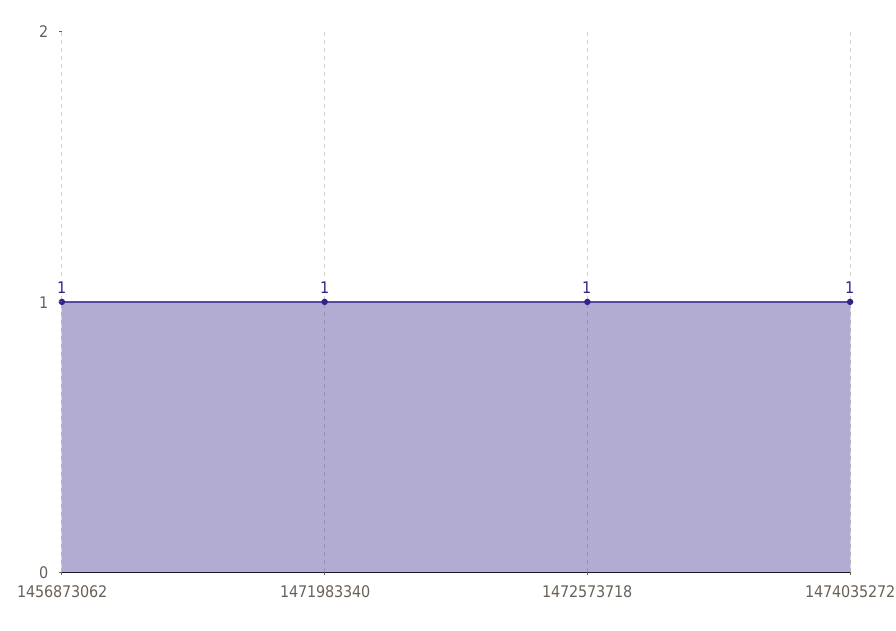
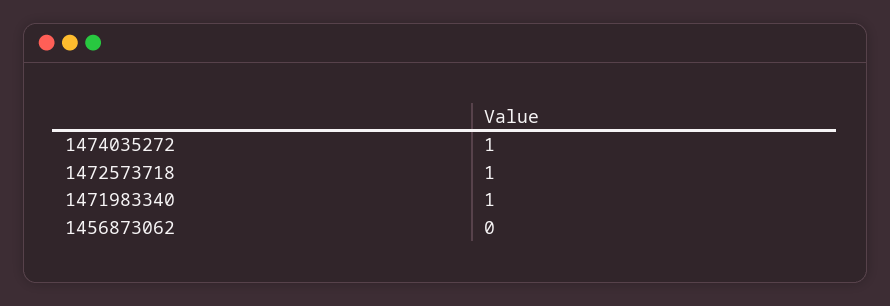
1456873062: 1 -> 0

